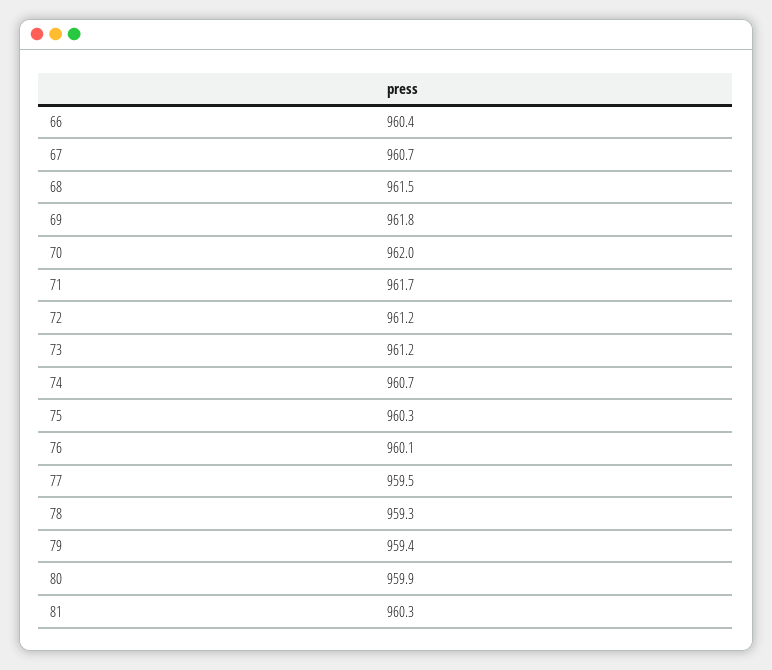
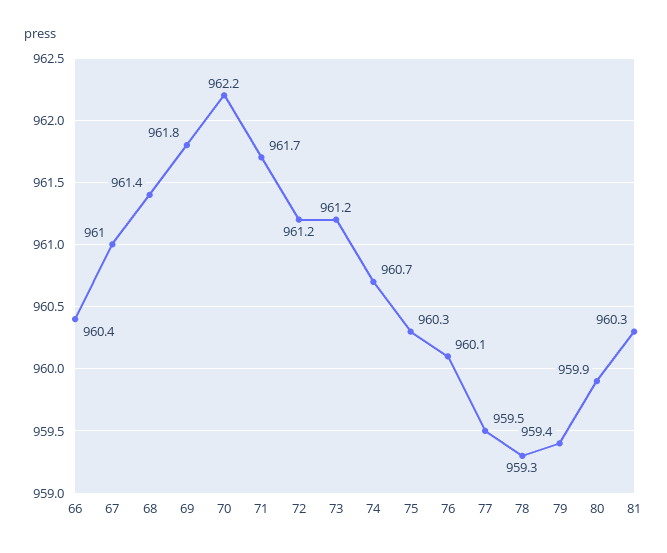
67: 960.7 -> 961
68: 961.5 -> 961.4
70: 962 -> 962.2

